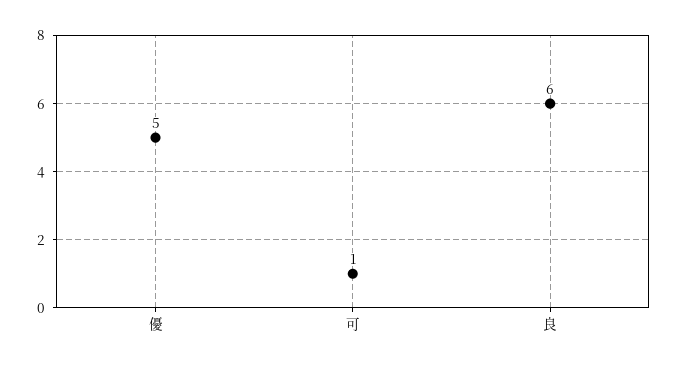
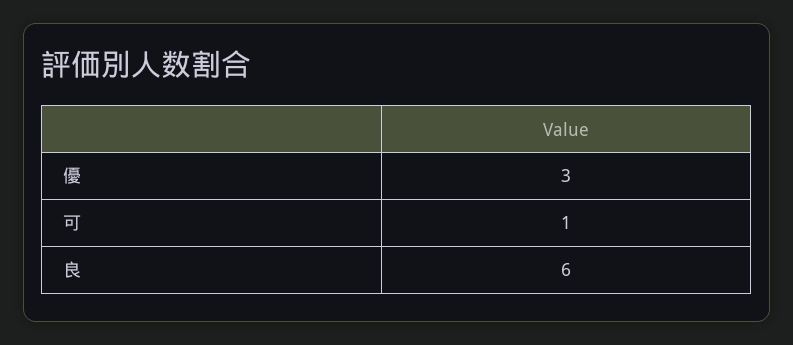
優: 5 -> 3

